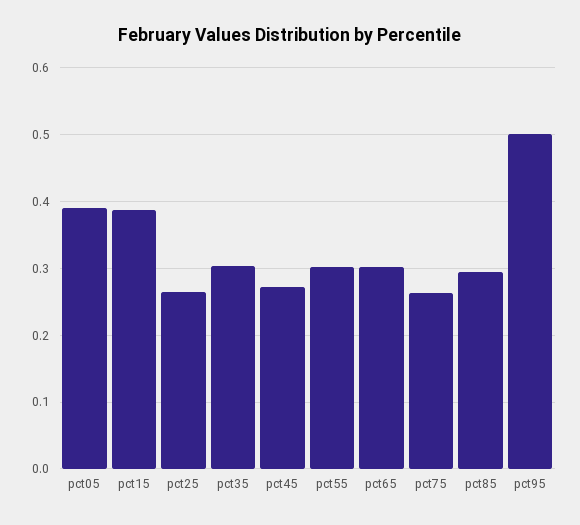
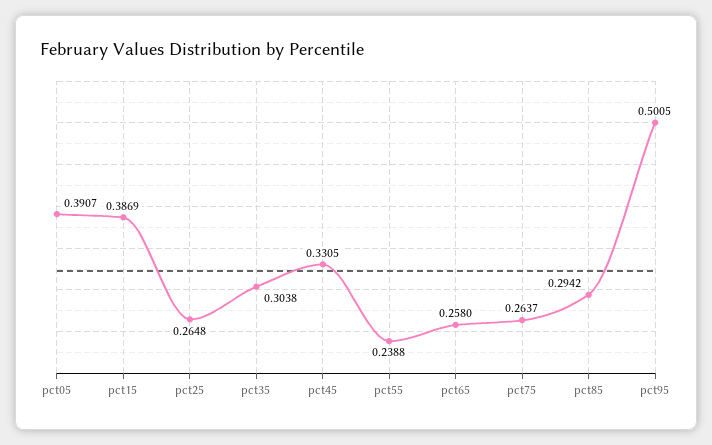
pct45: 0.27 -> 0.3305
pct55: 0.3 -> 0.2388
pct65: 0.3 -> 0.258

